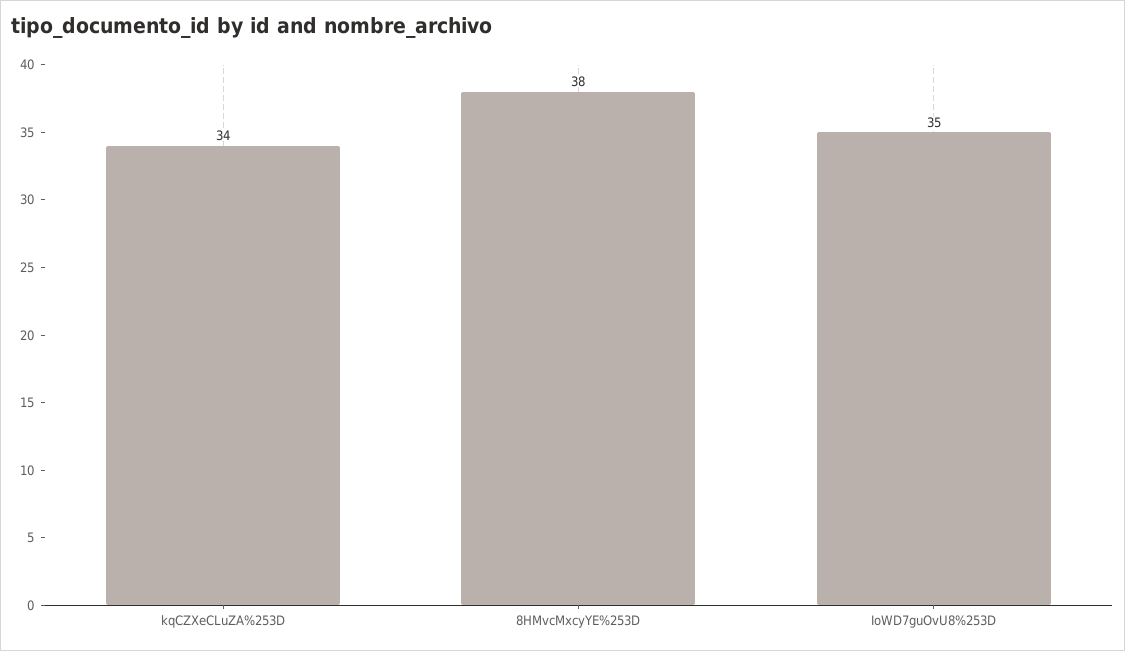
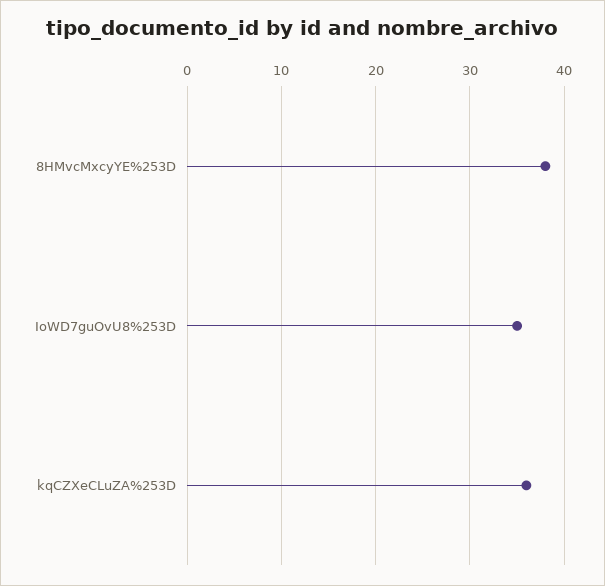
kqCZXeCLuZA%253D: 34 -> 36

